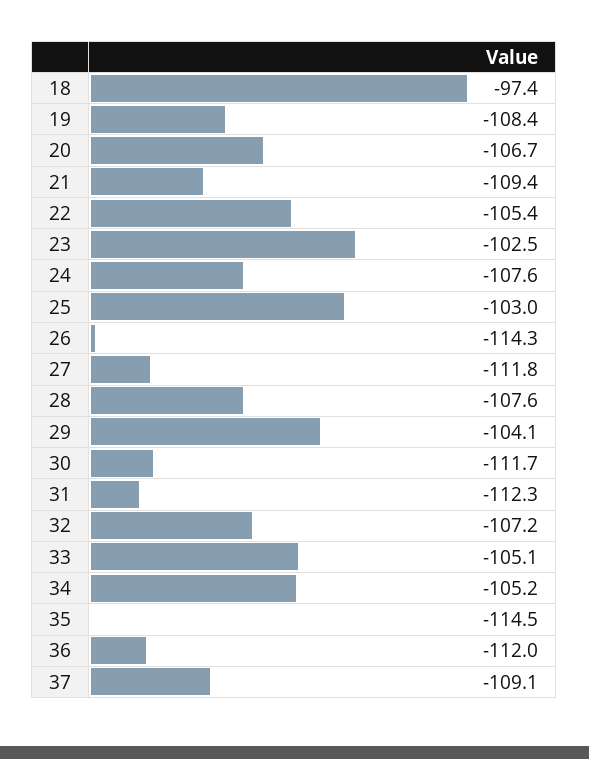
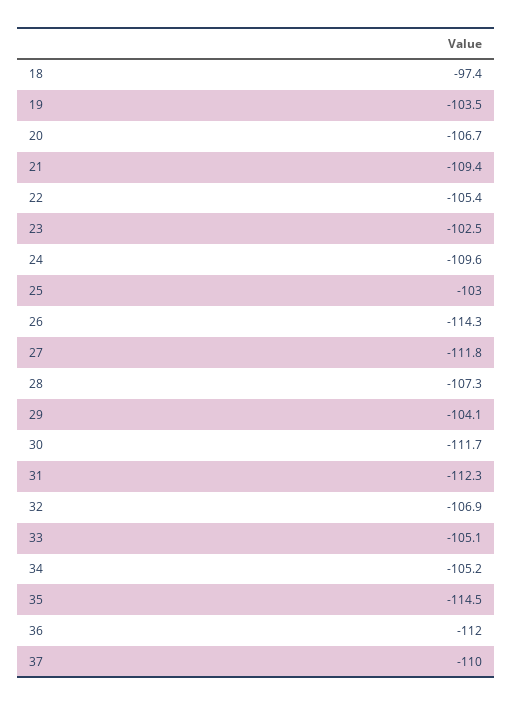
19: -108.4 -> -103.5
24: -107.6 -> -109.6
28: -107.6 -> -107.3
32: -107.2 -> -106.9
37: -109.1 -> -110

